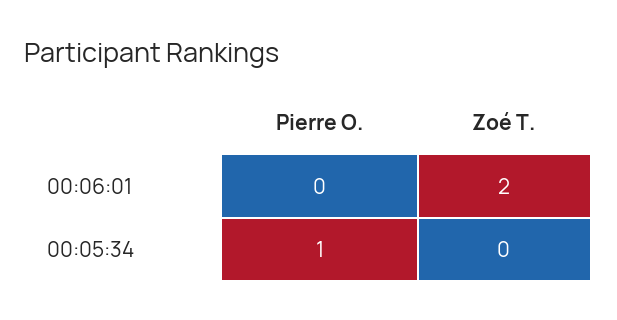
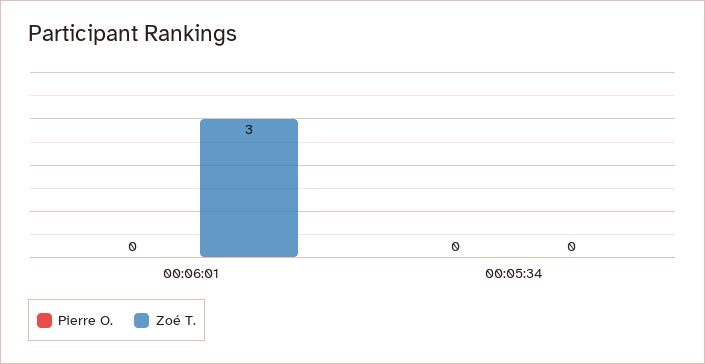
Zoé T., 00:06:01: 2 -> 3
Pierre O., 00:05:34: 1 -> 0

